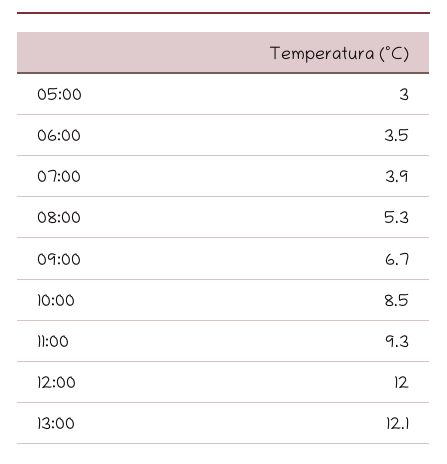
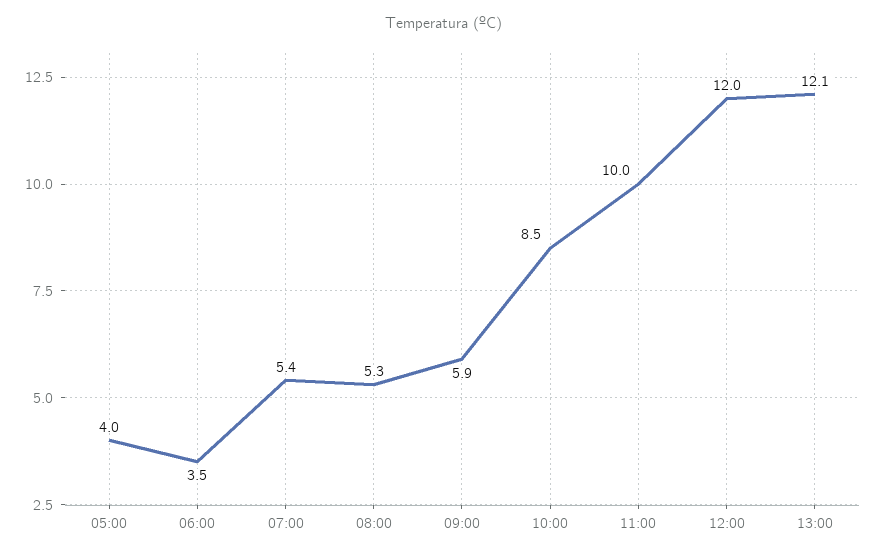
05:00: 3 -> 4
07:00: 3.9 -> 5.4
09:00: 6.7 -> 5.9
11:00: 9.3 -> 10

